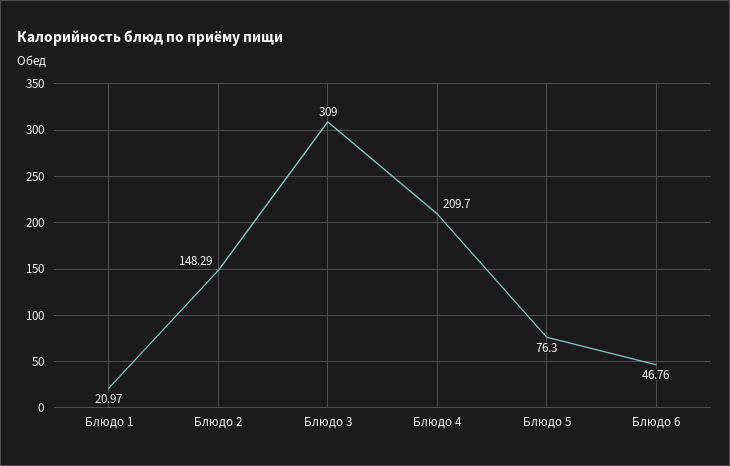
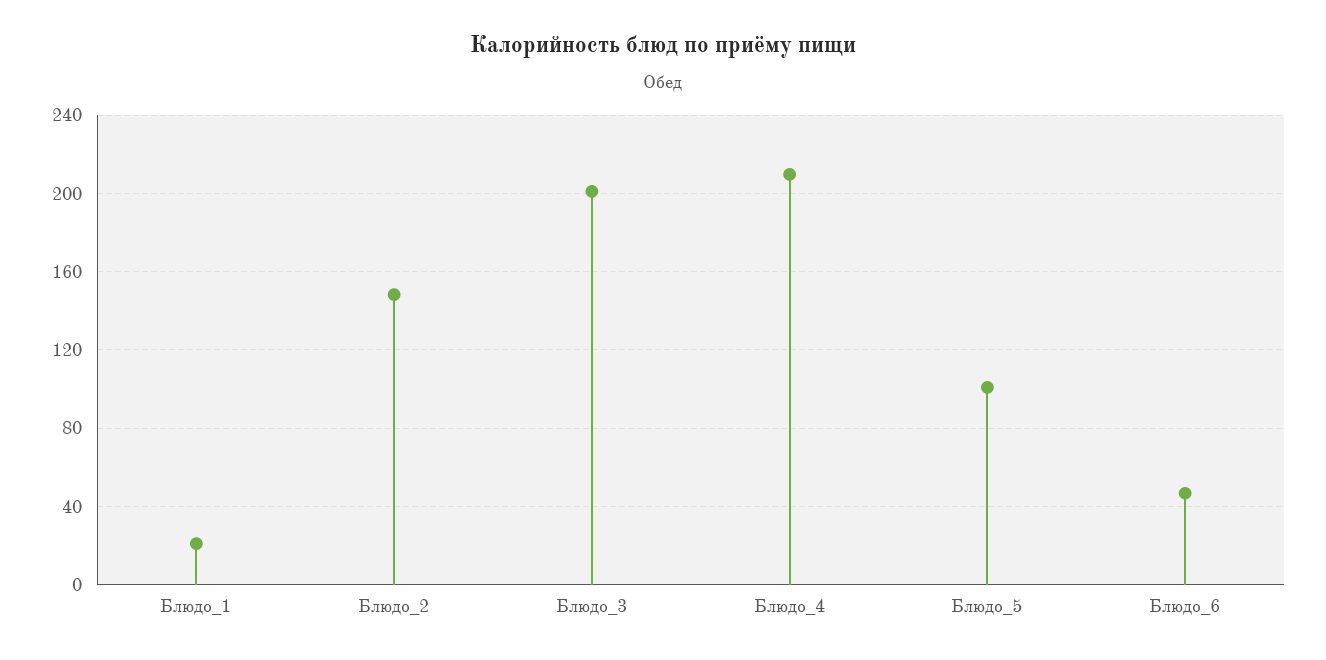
Блюдо 3: 309 -> 200
Блюдо 5: 76.3 -> 100

